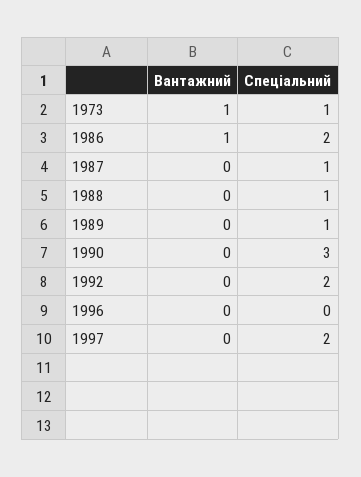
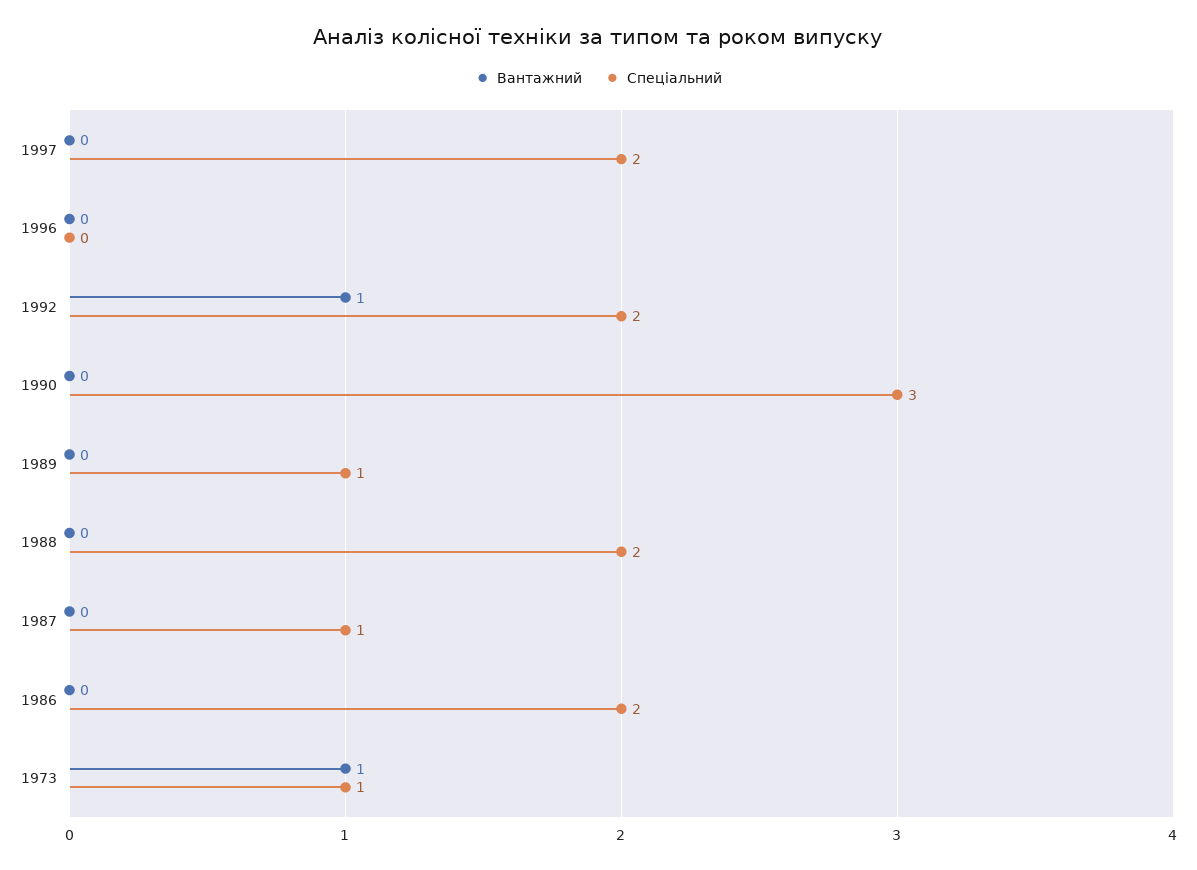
Вантажний, 1986: 1 -> 0
Спеціальний, 1988: 1 -> 2
Вантажний, 1992: 0 -> 1

